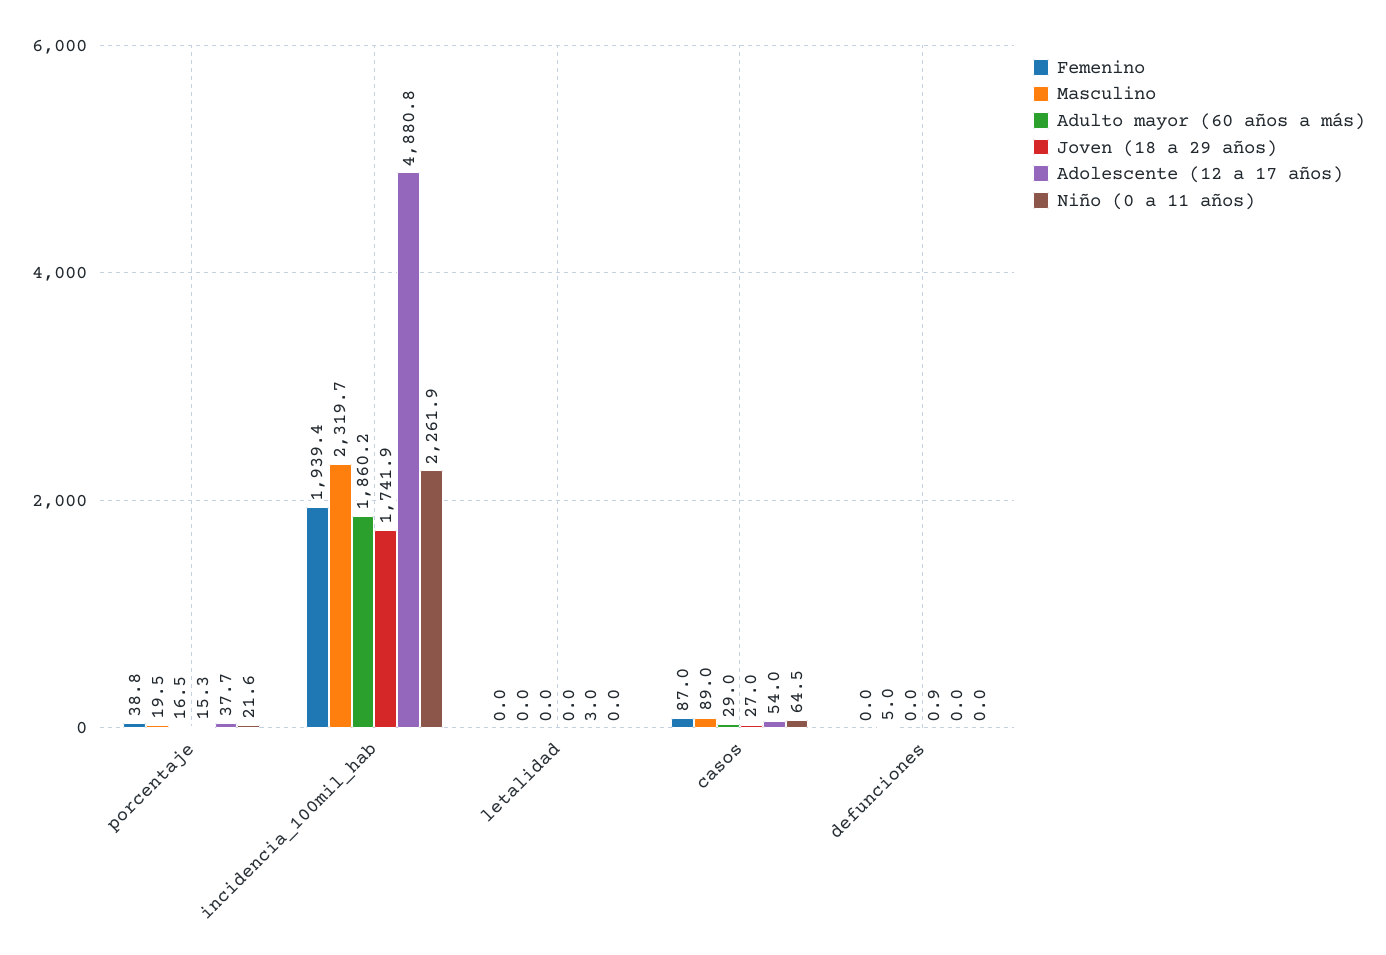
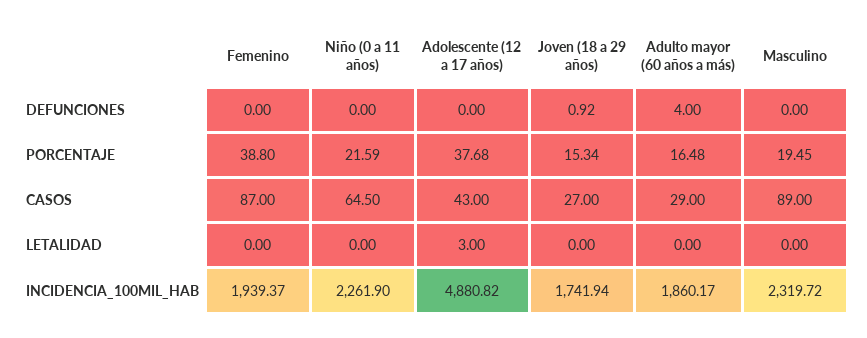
Adolescente (12 a 17 años), casos: 54 -> 43
Masculino, defunciones: 5 -> 0
Adulto mayor (60 años a más), defunciones: 0 -> 4

